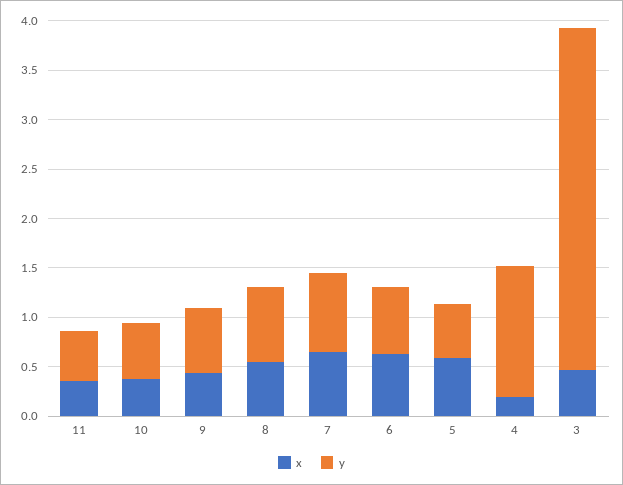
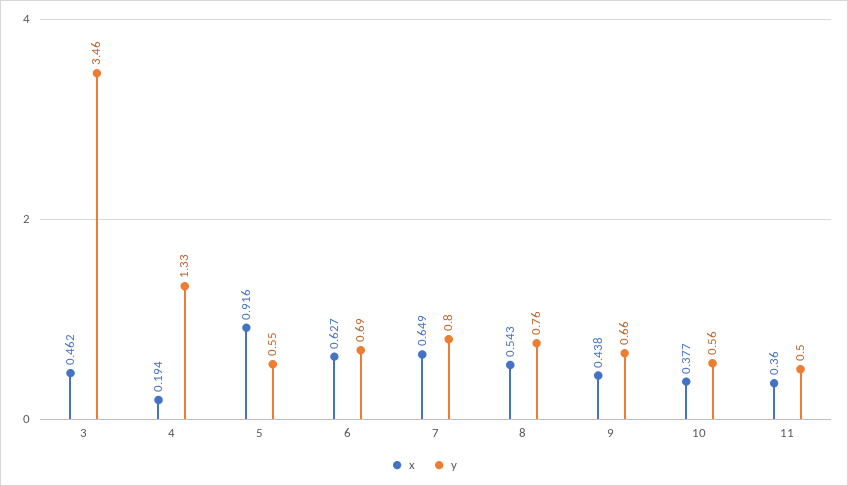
x, 5: 0.6 -> 0.916

